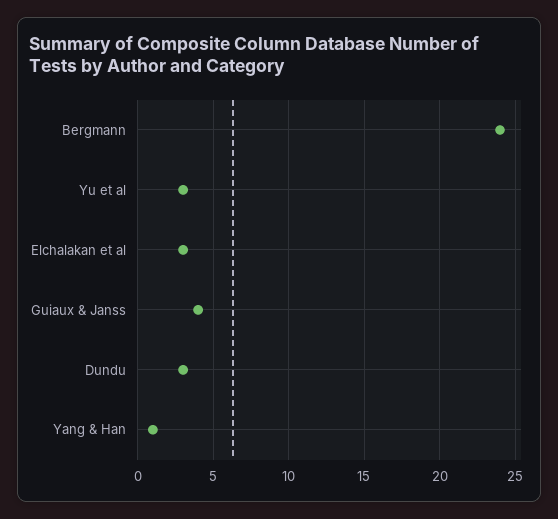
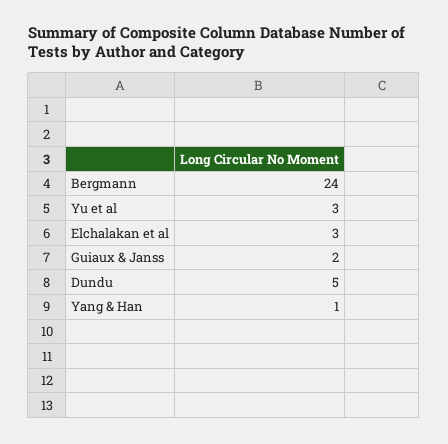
Guiaux & Janss: 4 -> 2
Dundu: 3 -> 5

